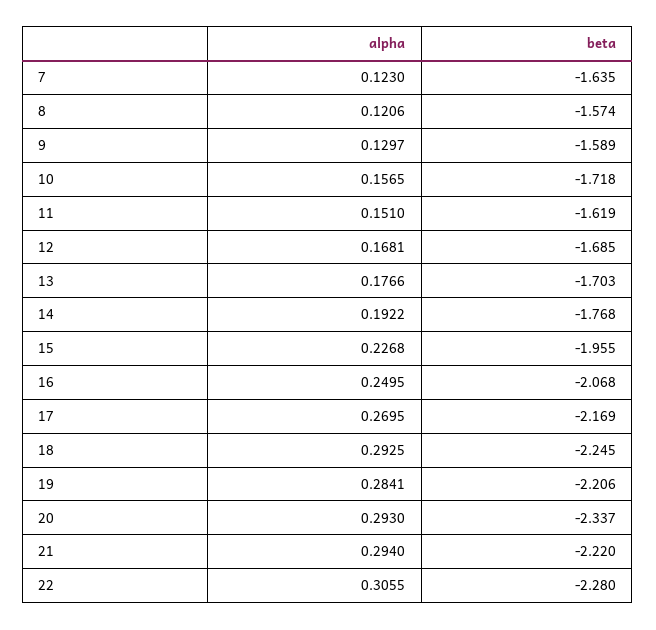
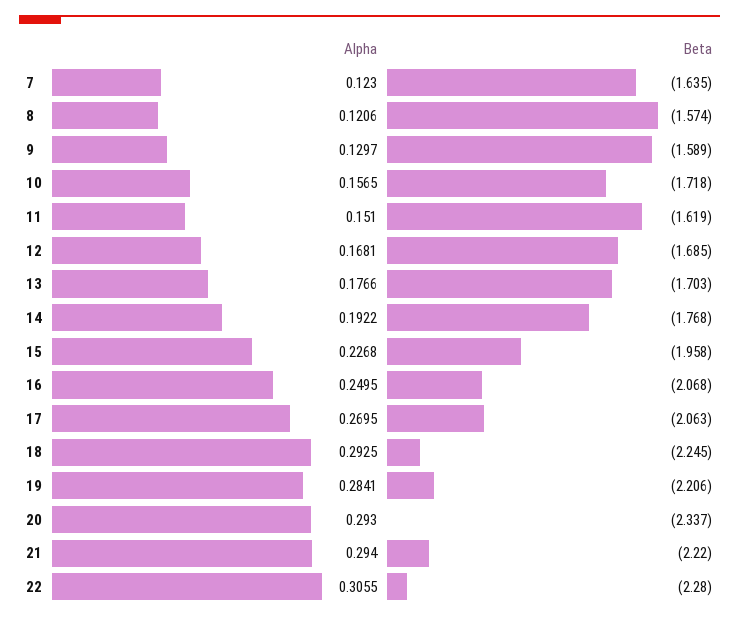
beta, 15: -1.955 -> -1.958
beta, 17: -2.169 -> -2.063

